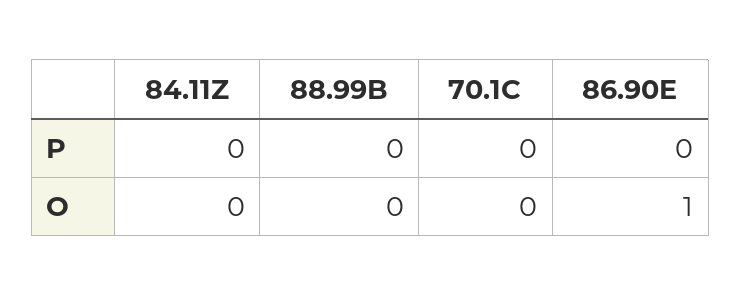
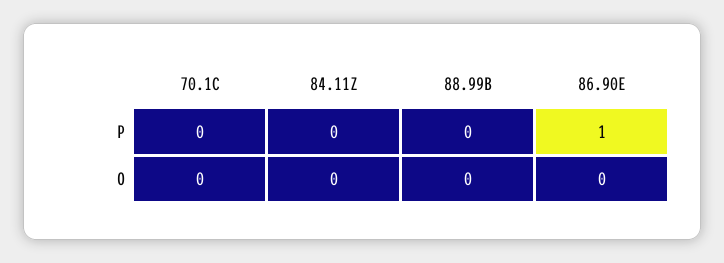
86.90E, P: 0 -> 1
86.90E, O: 1 -> 0

